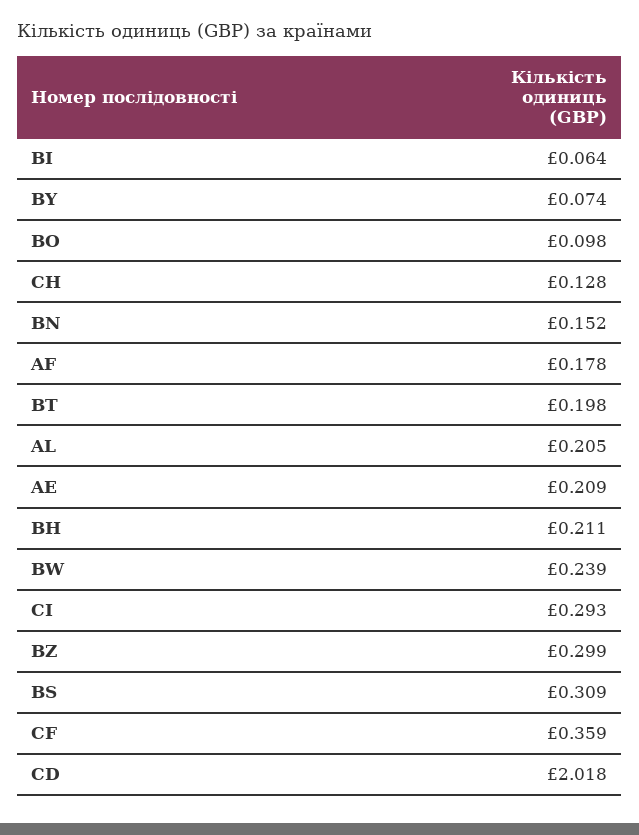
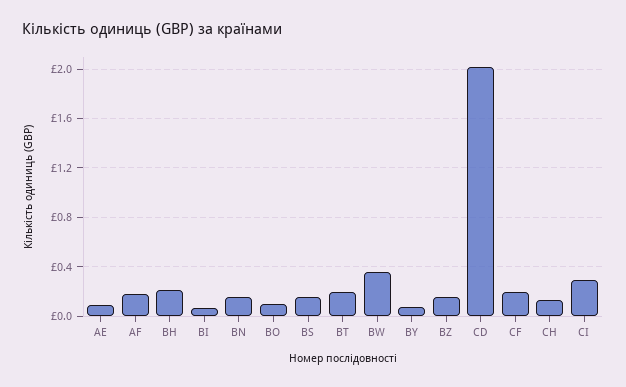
AL: 0.205 -> none
AE: 0.209 -> 0.1
BW: 0.239 -> 0.35
BZ: 0.299 -> 0.15
BS: 0.309 -> 0.15
CF: 0.359 -> 0.2

